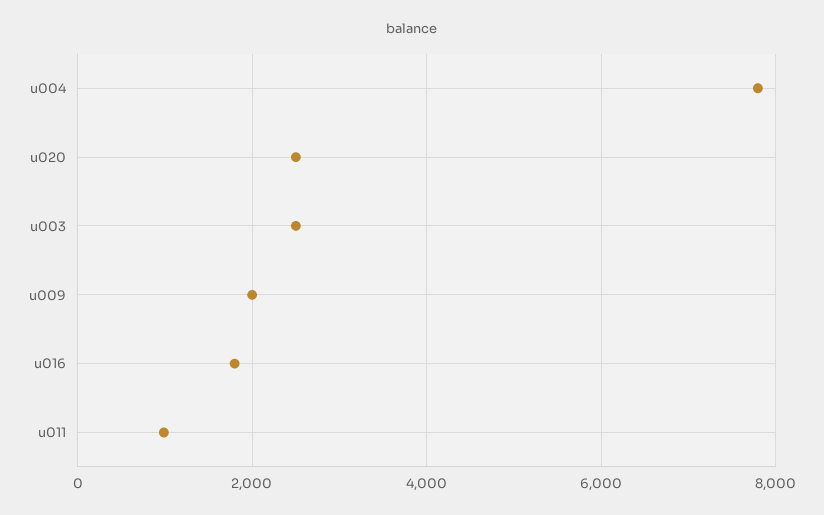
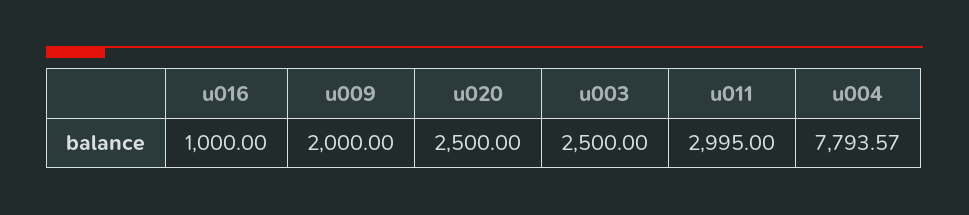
u016: 1800 -> 1000
u011: 1000 -> 2995

